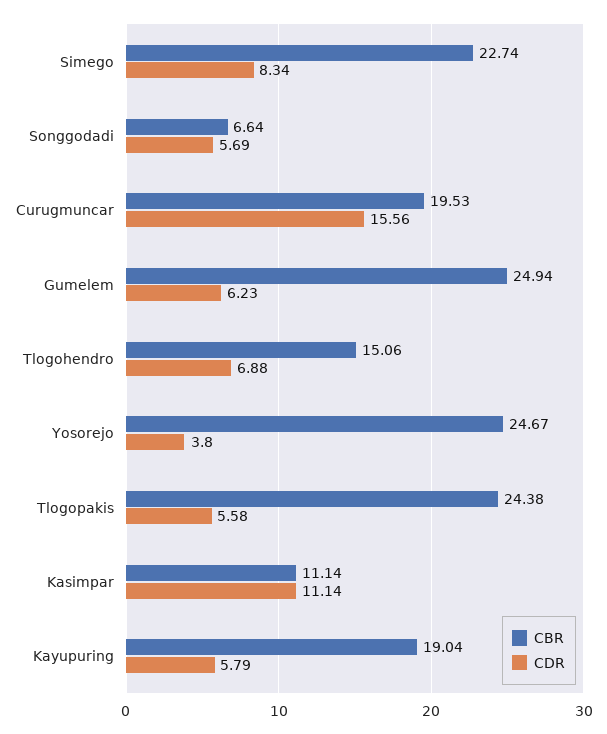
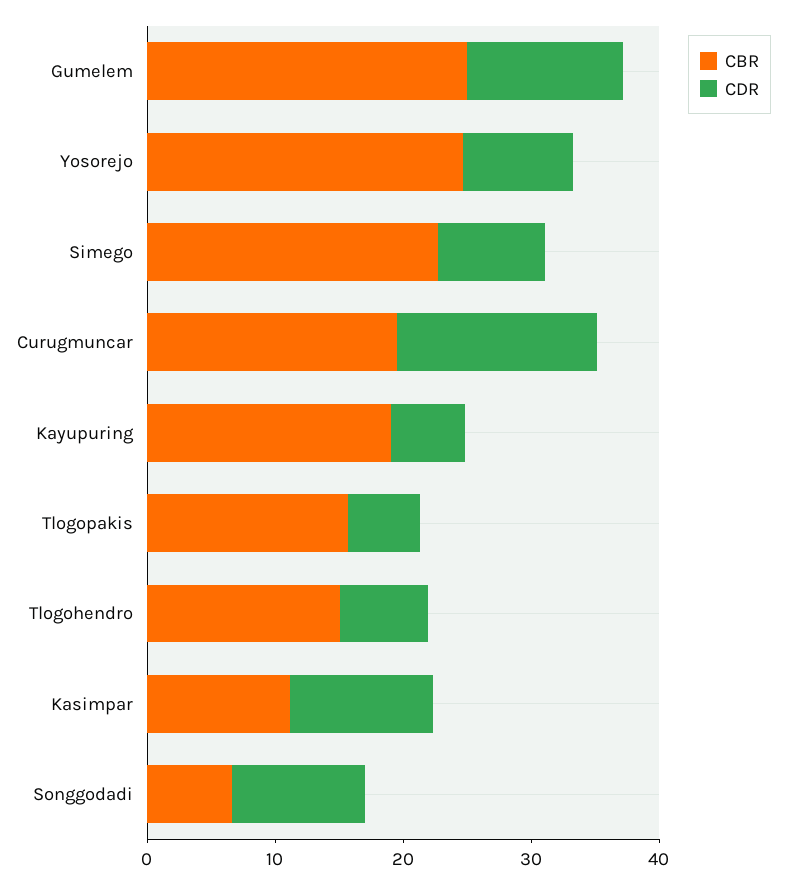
CDR, Songgodadi: 5.69 -> 10
CDR, Gumelem: 6.23 -> 12
CDR, Yosorejo: 3.8 -> 8
CBR, Tlogopakis: 24.38 -> 16

